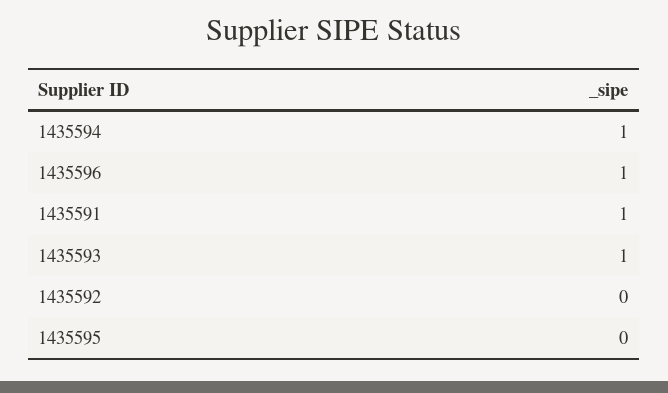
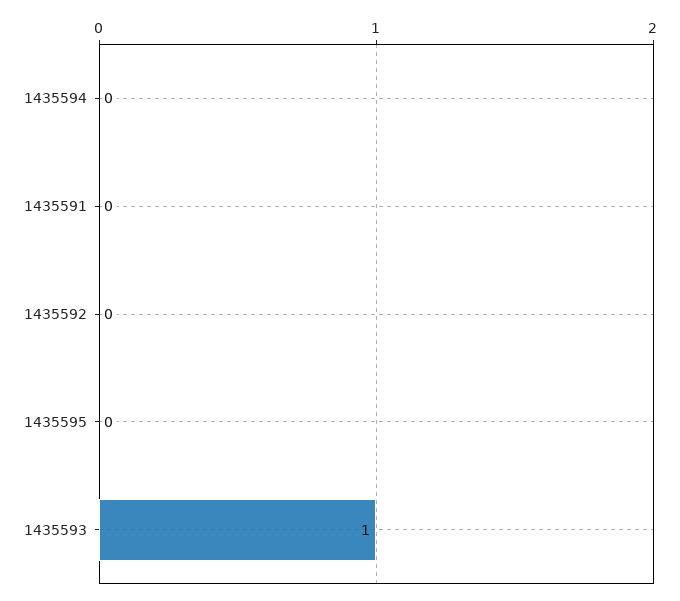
1435594: 1 -> 0
1435596: 1 -> none
1435591: 1 -> 0

